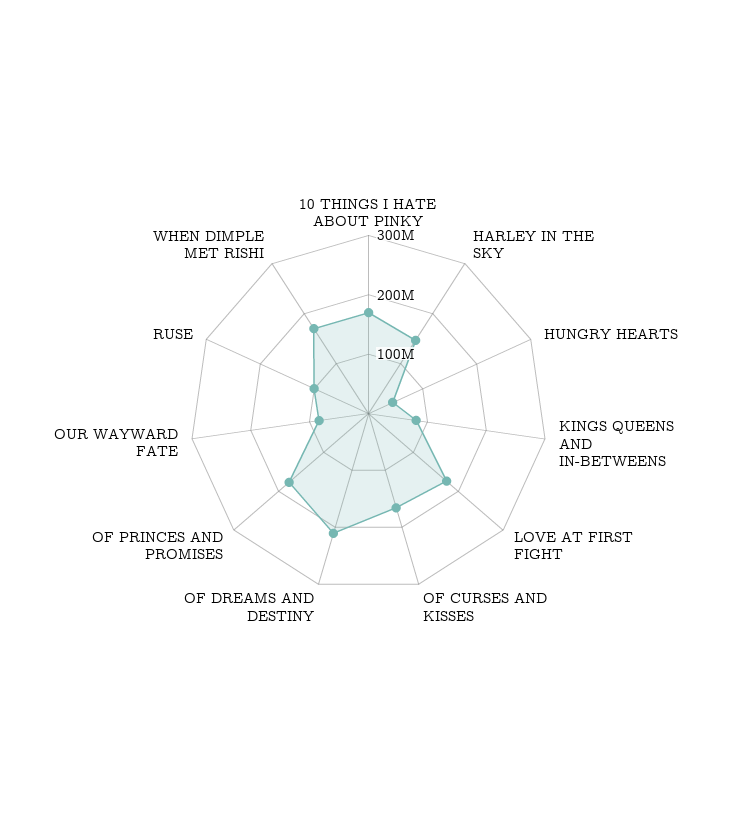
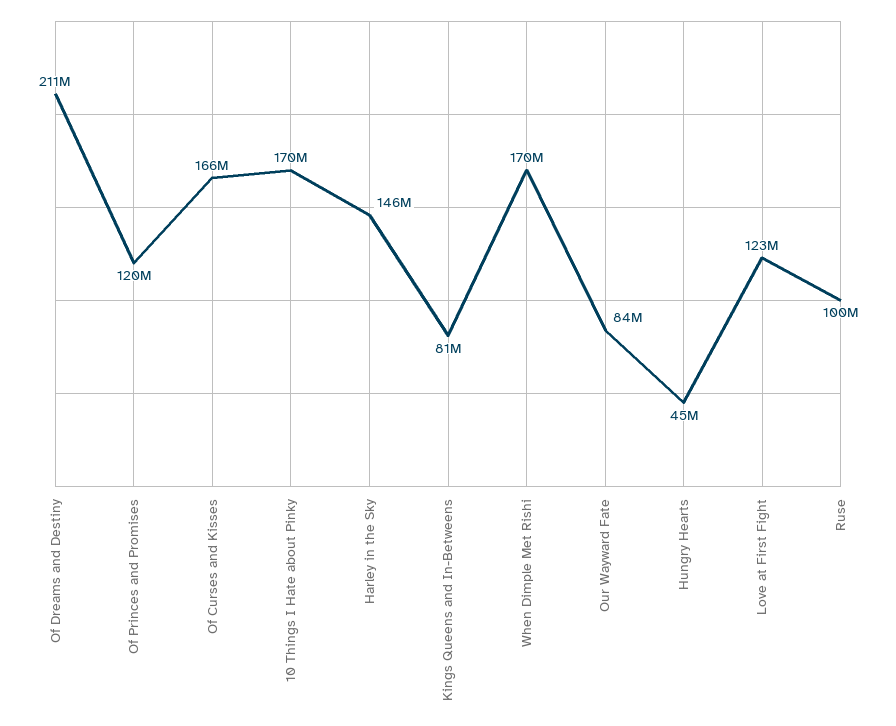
LOVE AT FIRST FIGHT: 180000000 -> 123000000
OF PRINCES AND PROMISES: 180000000 -> 120000000

